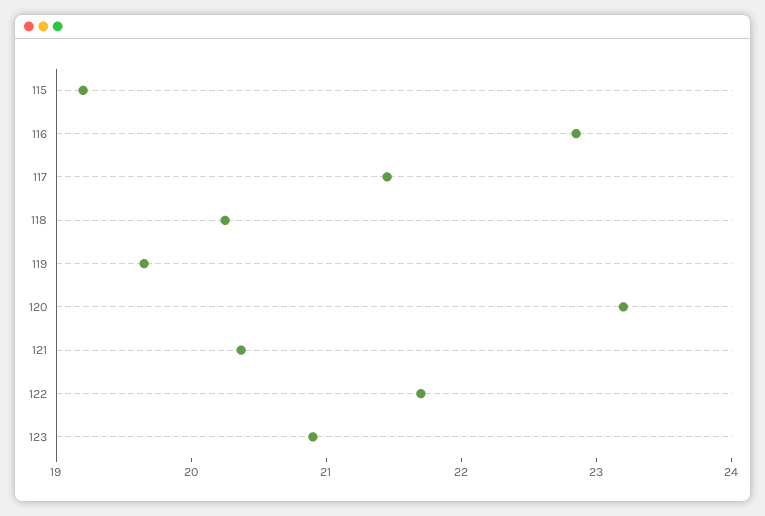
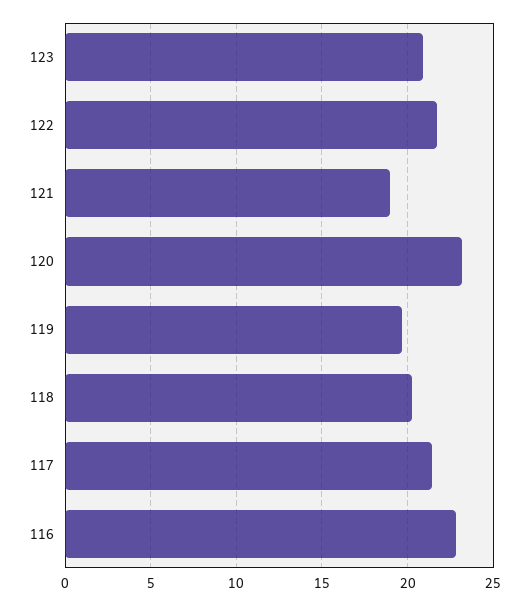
115: 19.2 -> none
121: 20.4 -> 19

